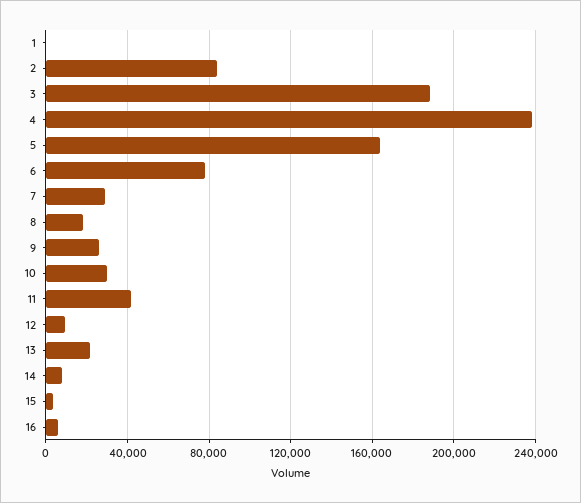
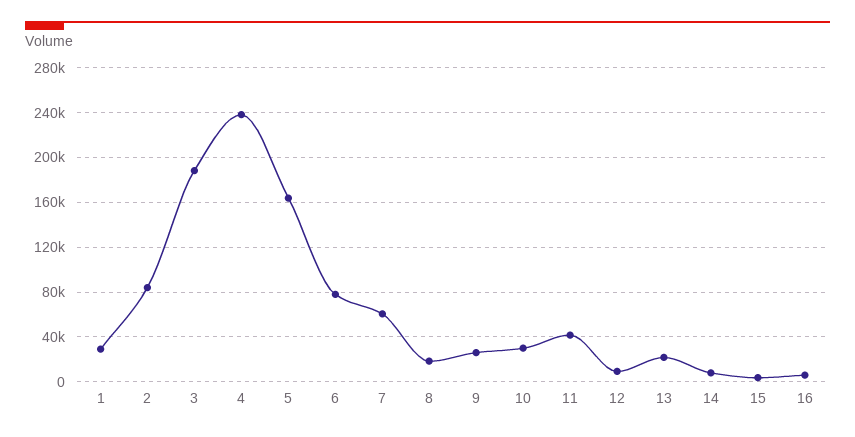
1: 0 -> 30000
7: 30000 -> 60000

